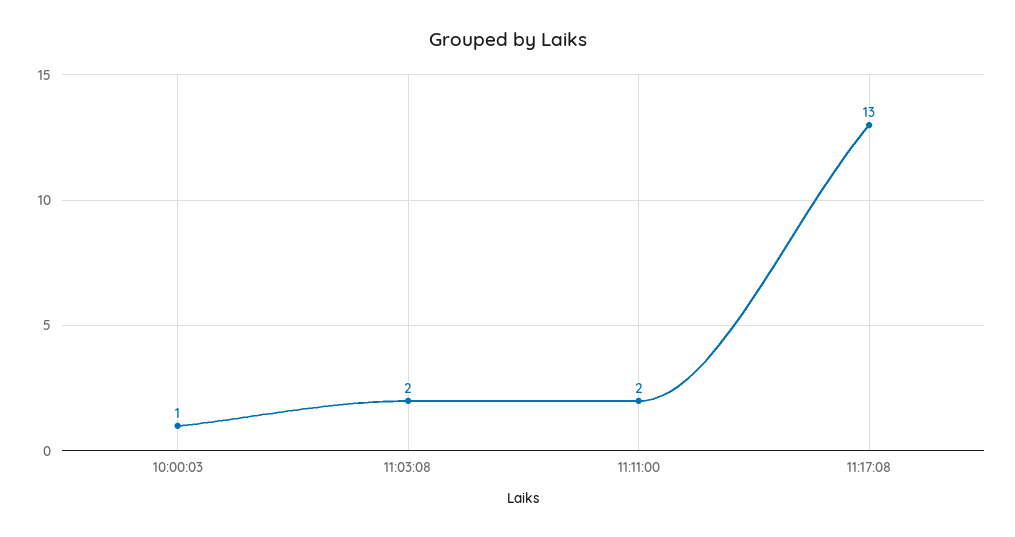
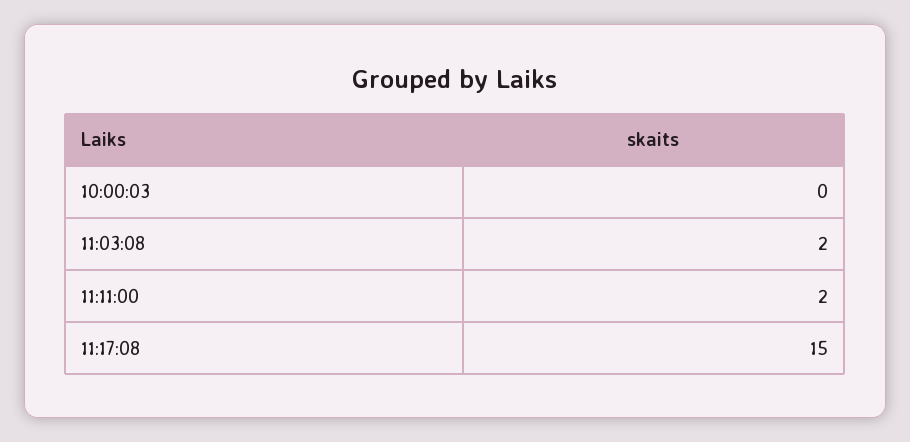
10:00:03: 1 -> 0
11:17:08: 13 -> 15

